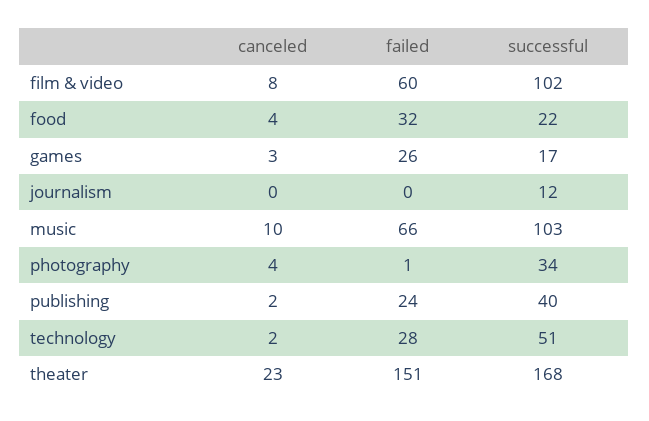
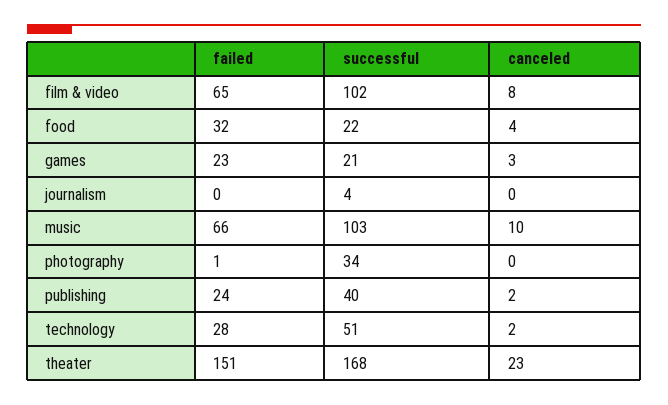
failed, film & video: 60 -> 65
failed, games: 26 -> 23
successful, games: 17 -> 21
successful, journalism: 12 -> 4
canceled, photography: 4 -> 0

